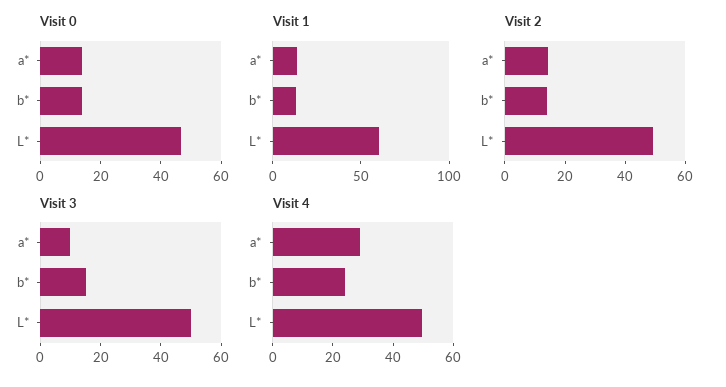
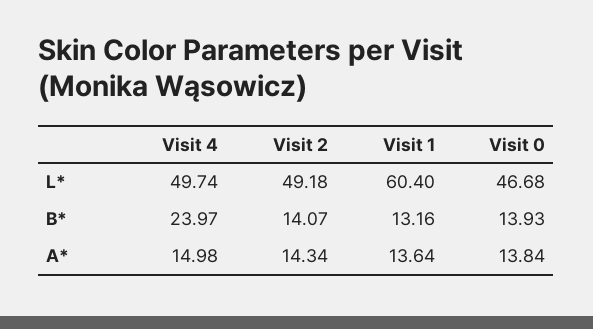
Visit 3, a*: 10 -> none
Visit 3, b*: 15 -> none
Visit 3, L*: 50 -> none
Visit 4, a*: 30 -> 14.98

